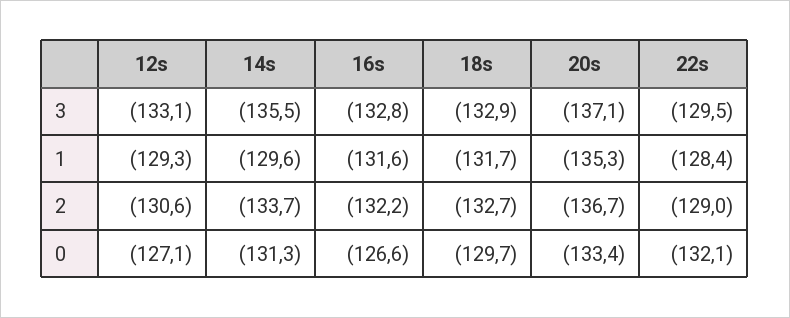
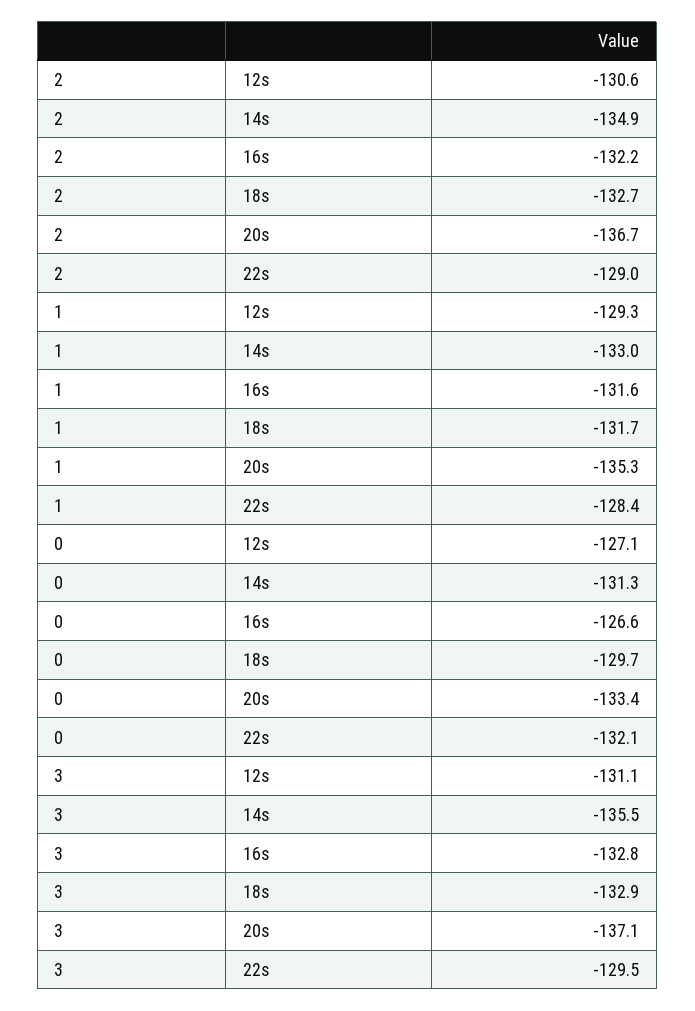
12s, 3: -133.1 -> -131.1
14s, 1: -129.6 -> -133
14s, 2: -133.7 -> -134.9

